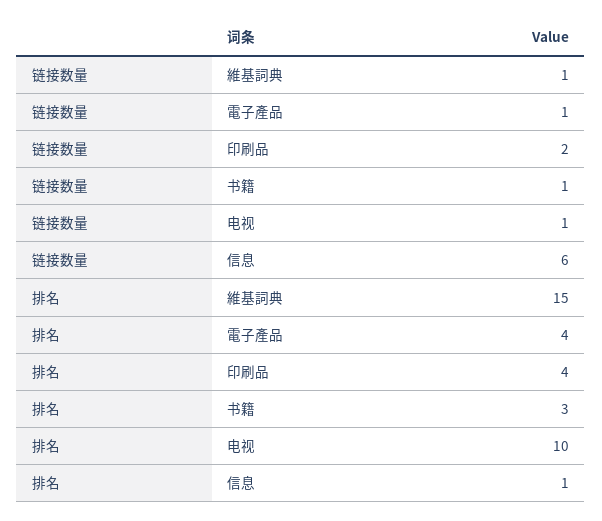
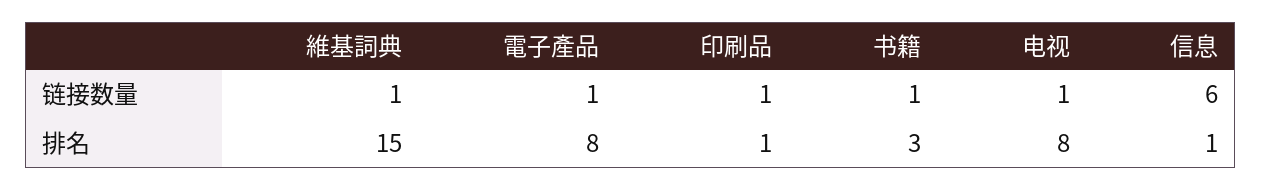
链接数量, 印刷品: 2 -> 1
排名, 電子產品: 4 -> 8
排名, 印刷品: 4 -> 1
排名, 电视: 10 -> 8

